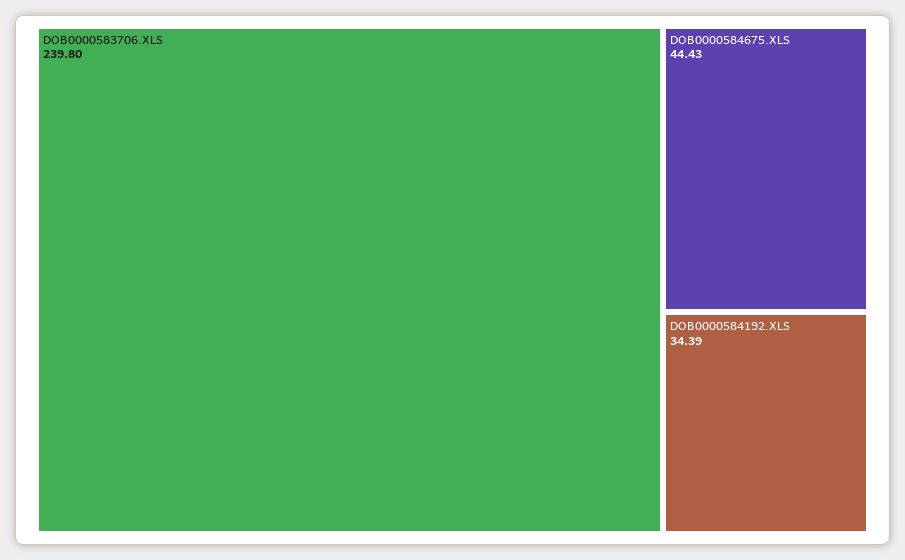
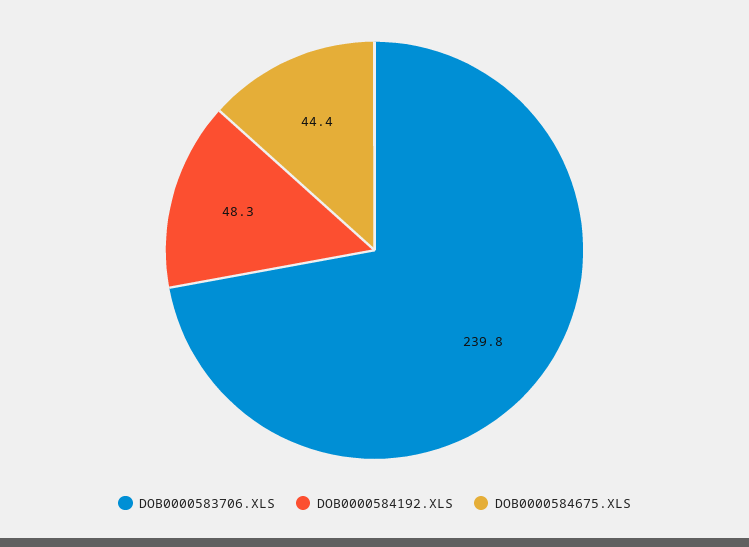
DOB0000584192.XLS: 34.39 -> 48.3

